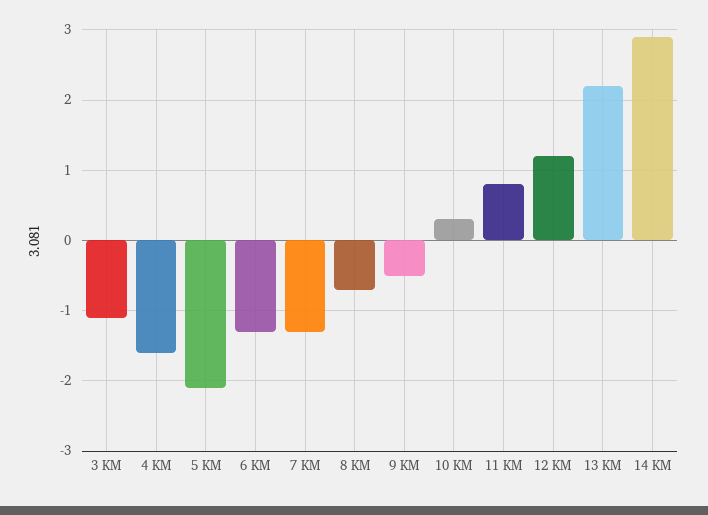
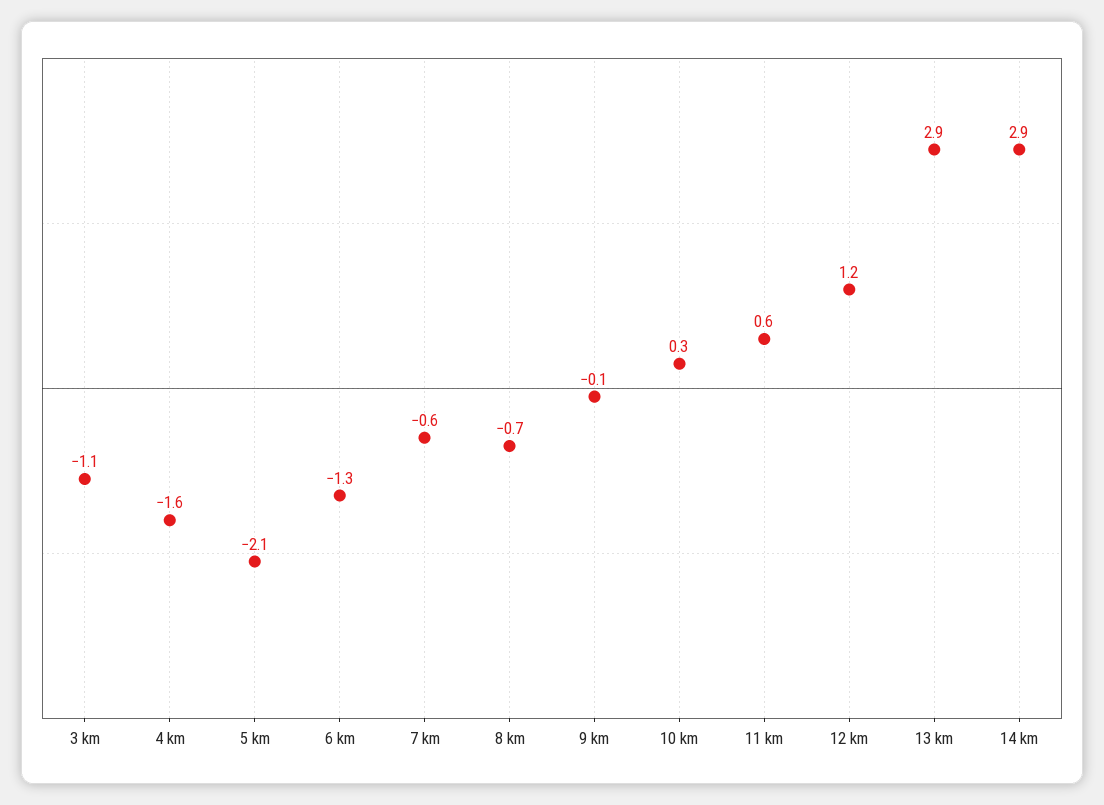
7 KM: -1.3 -> -0.6
9 KM: -0.5 -> -0.1
11 KM: 0.8 -> 0.6
13 KM: 2.2 -> 2.9

